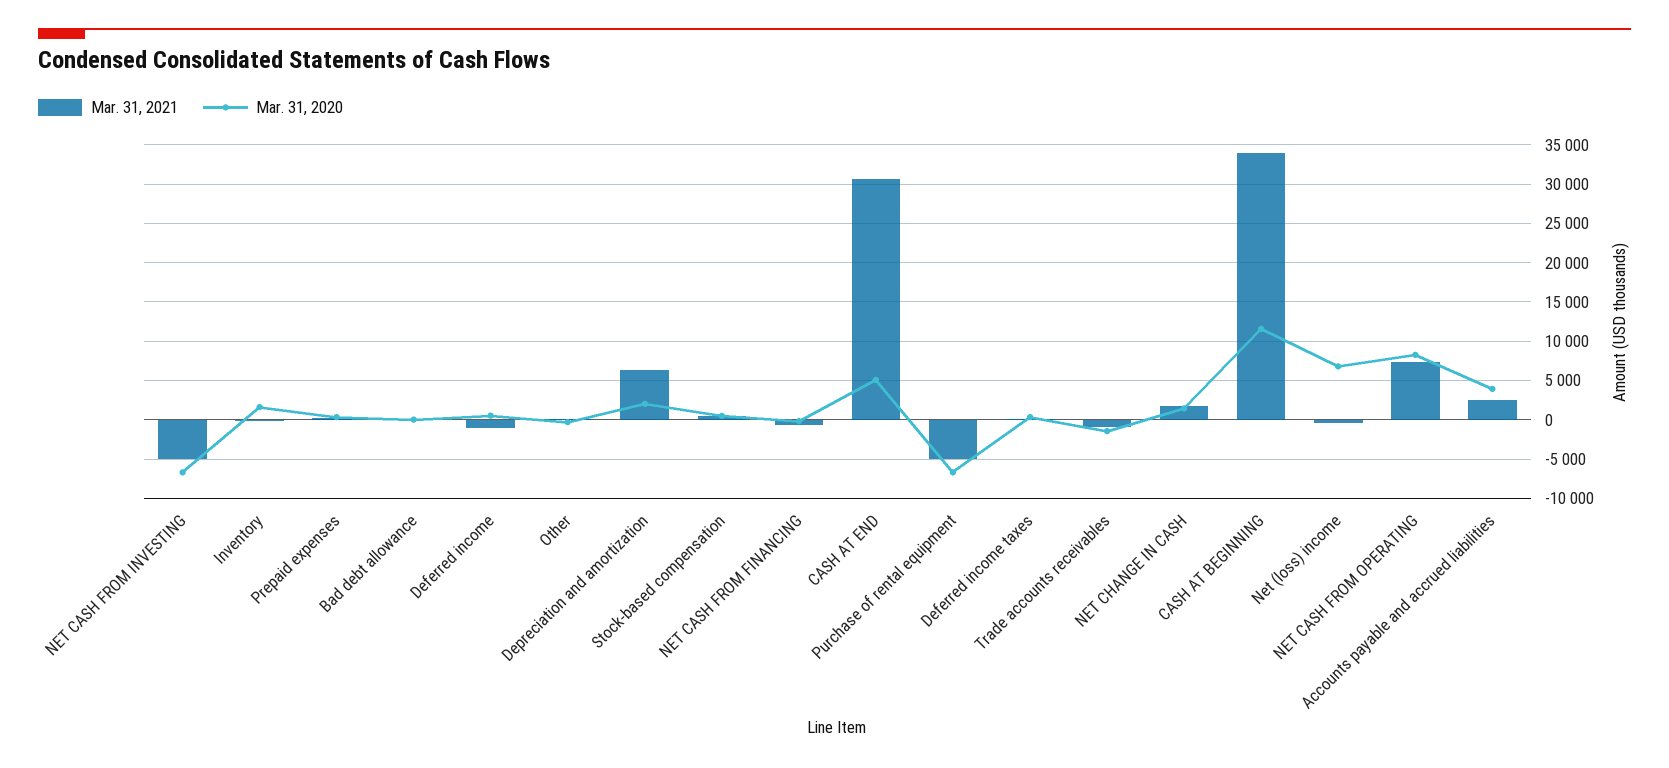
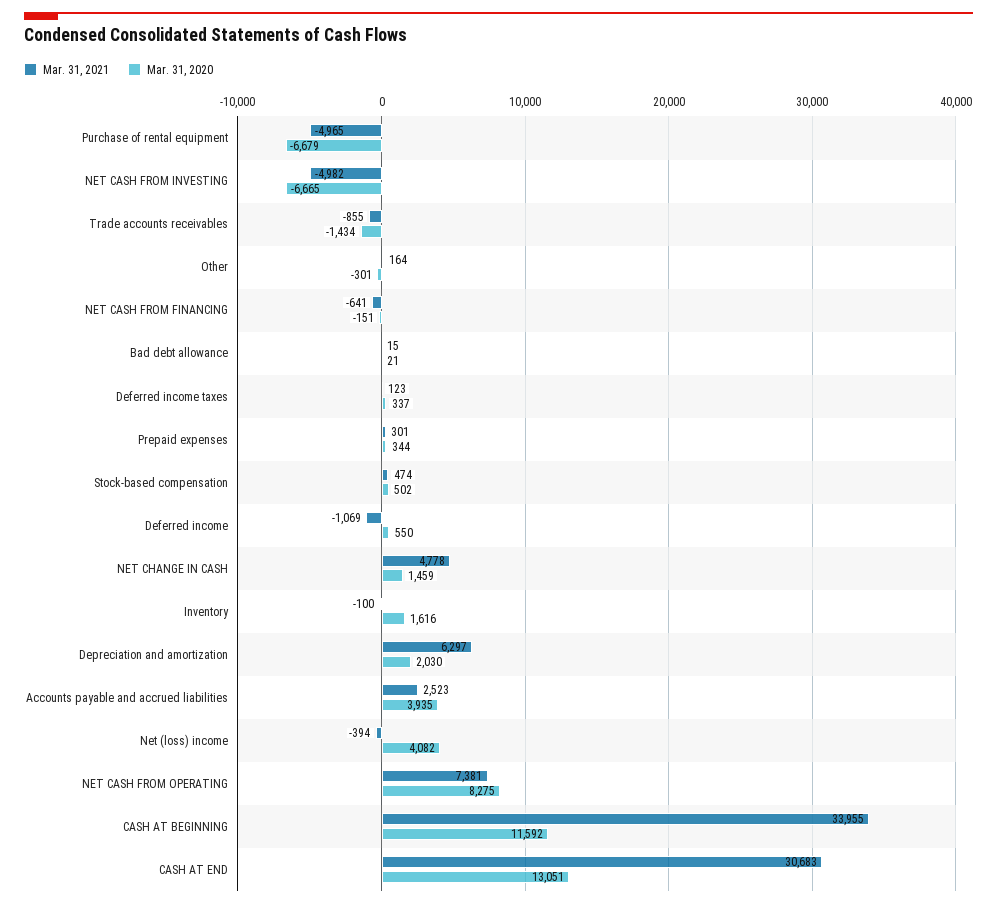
Mar. 31, 2020, CASH AT END: 5000 -> 13051
Mar. 31, 2021, NET CHANGE IN CASH: 2000 -> 4778
Mar. 31, 2020, Net (loss) income: 7000 -> 4082

